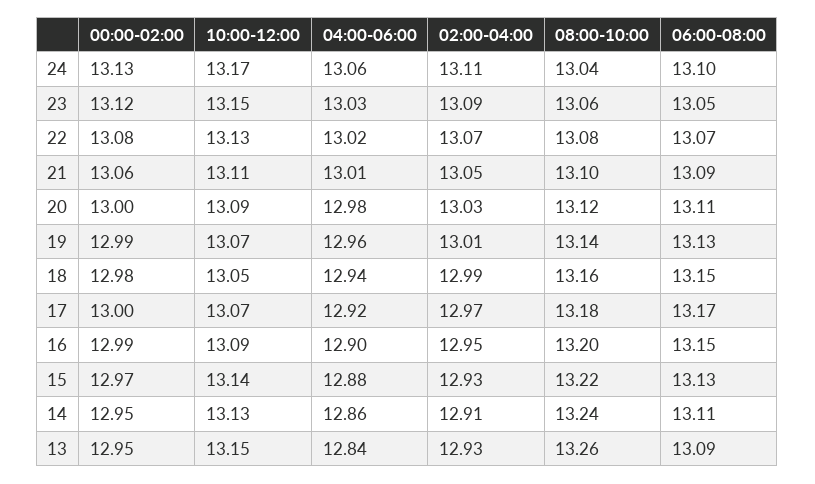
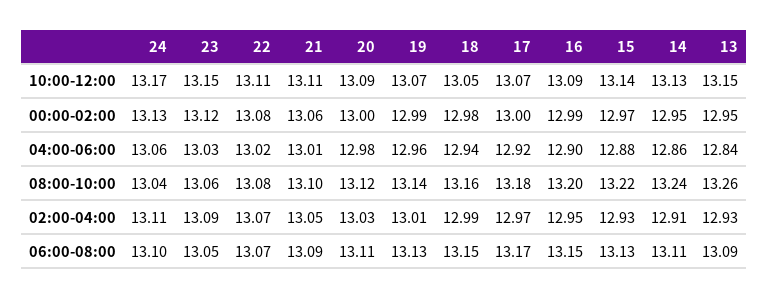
10:00-12:00, 22: 13.13 -> 13.11

